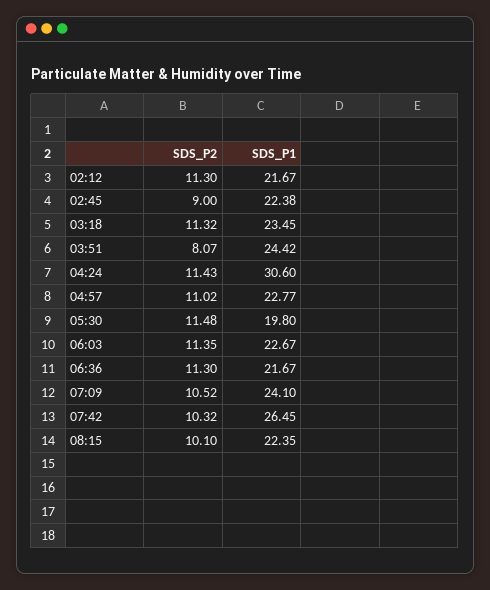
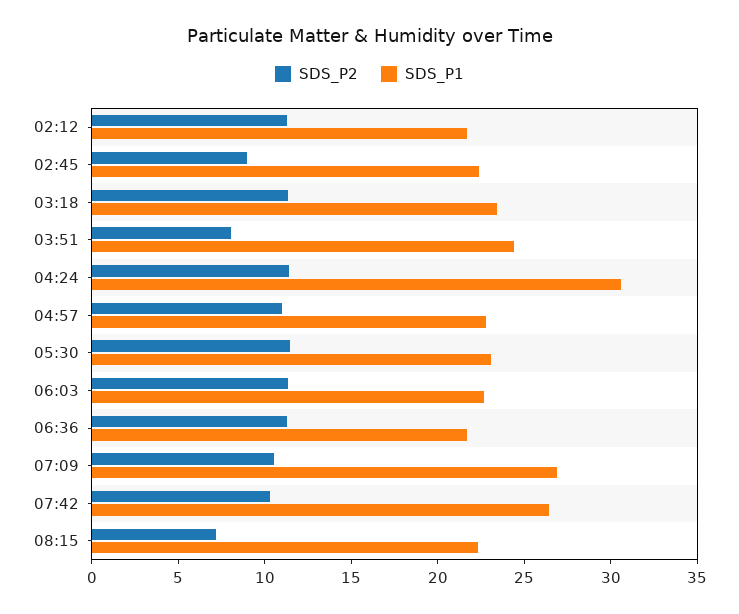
SDS_P1, 05:30: 19.8 -> 23
SDS_P1, 07:09: 24.1 -> 27
SDS_P2, 08:15: 10.1 -> 7

